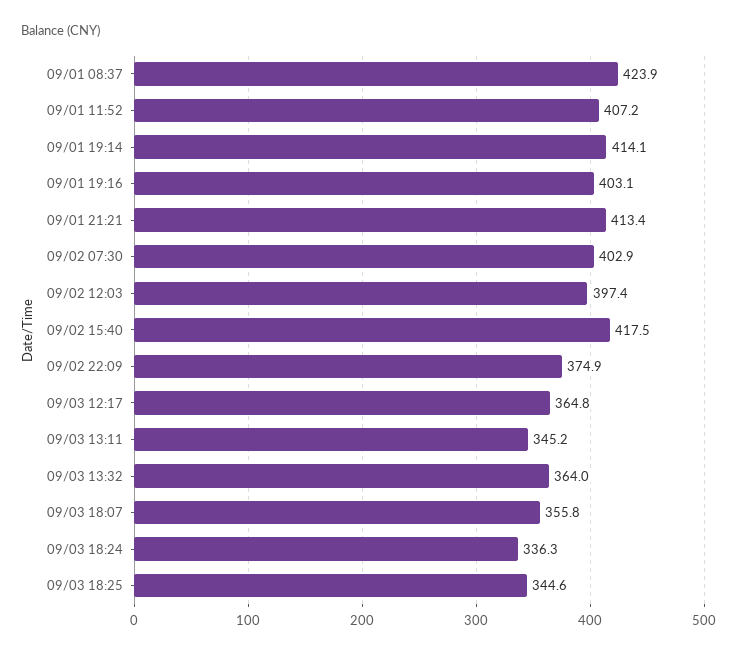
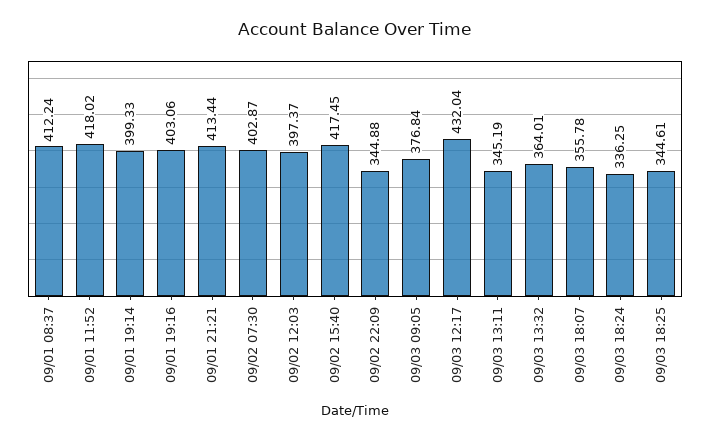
09/01 08:37: 423.9 -> 412.24
09/01 11:52: 407.2 -> 418.02
09/01 19:14: 414.1 -> 399.33
09/02 22:09: 374.9 -> 344.88
09/03 12:17: 364.8 -> 432.04
09/03 09:05: none -> 376.84

